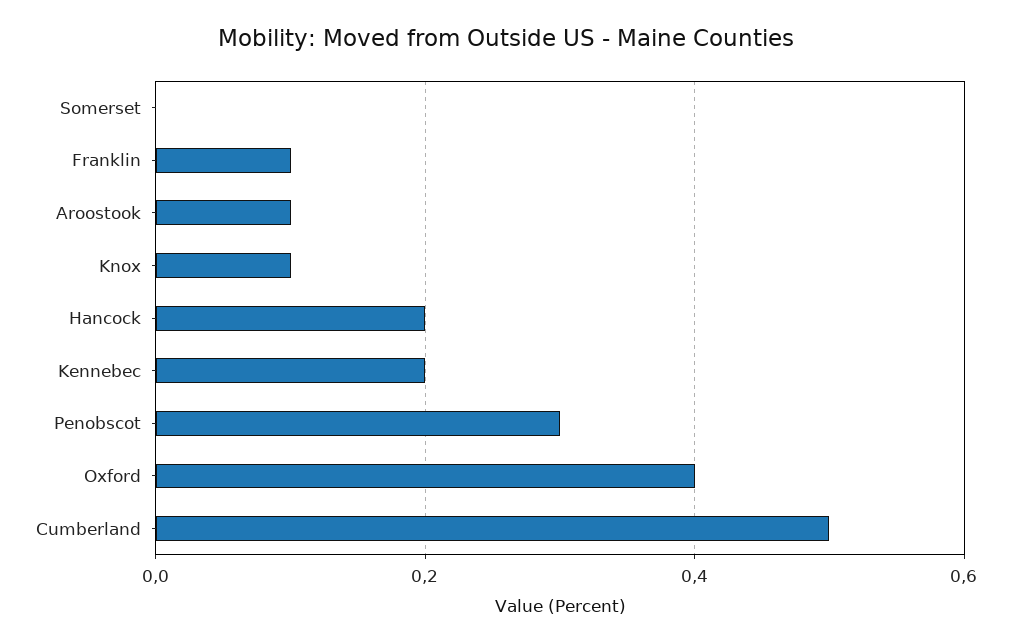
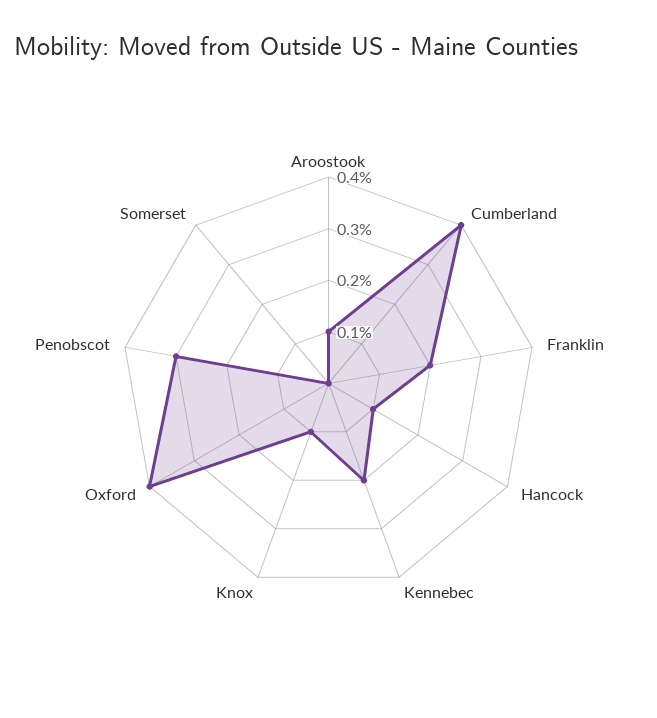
Franklin: 0.1 -> 0.2
Hancock: 0.2 -> 0.1
Cumberland: 0.5 -> 0.4

